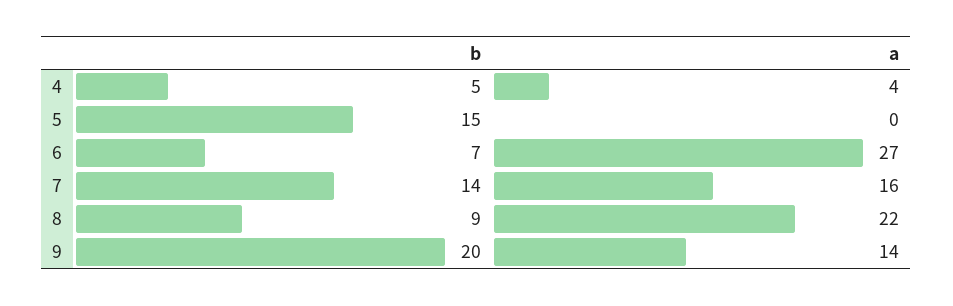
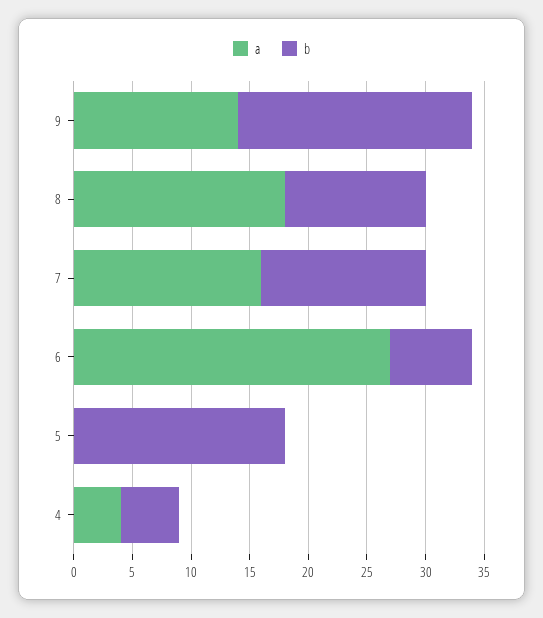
b, 5: 15 -> 18
b, 8: 9 -> 12
a, 8: 22 -> 18

